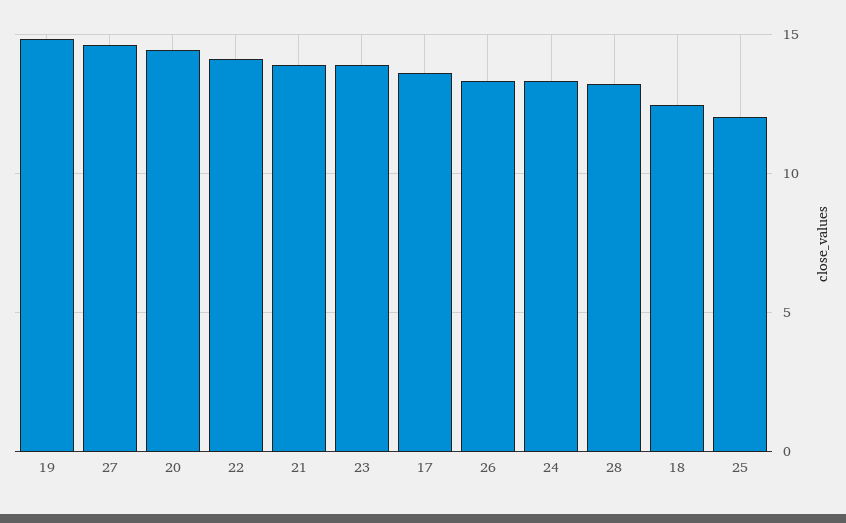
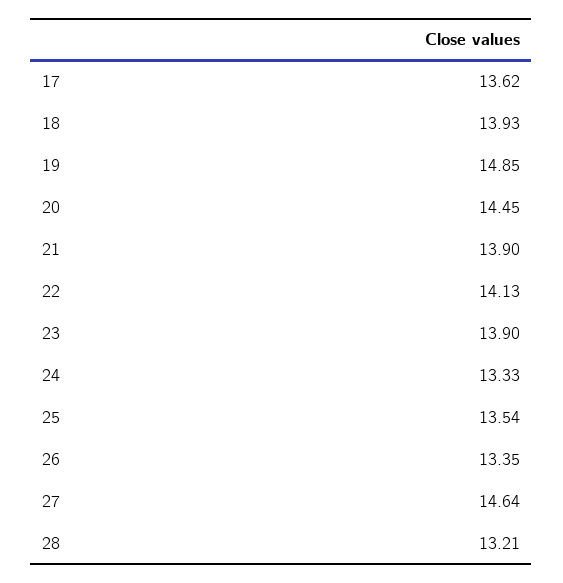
18: 12.5 -> 13.93
25: 12 -> 13.54

